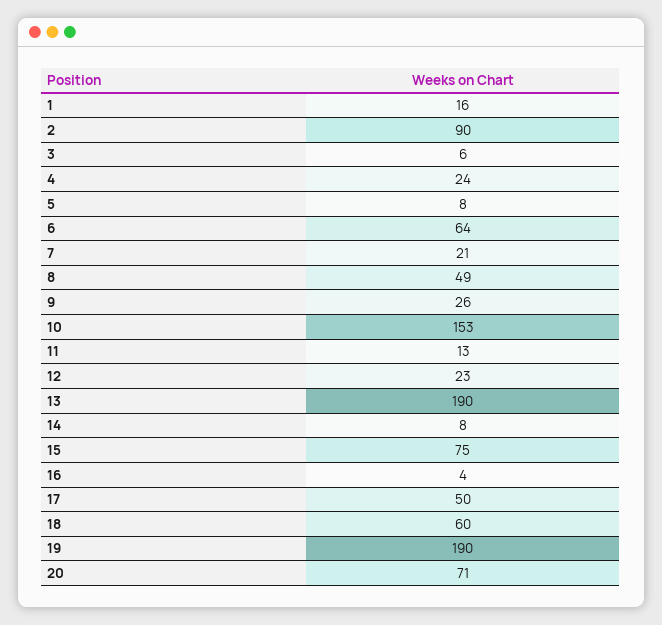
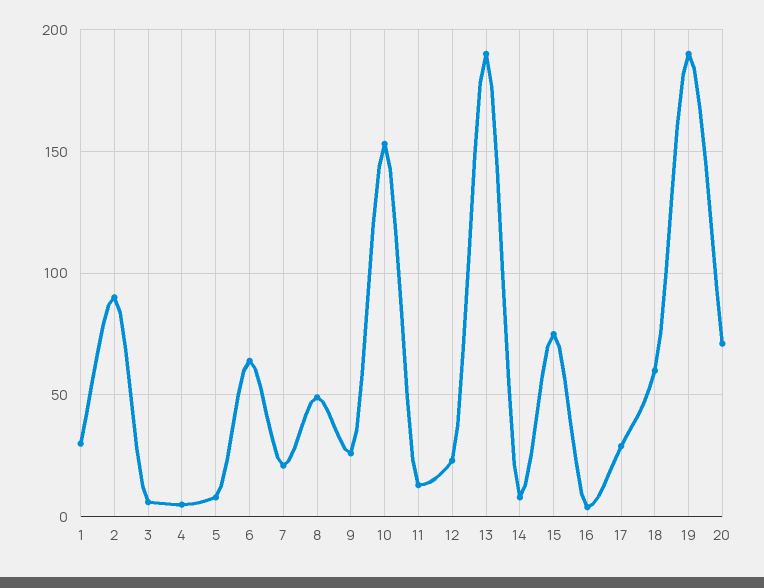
1: 16 -> 30
4: 24 -> 5
17: 50 -> 30

